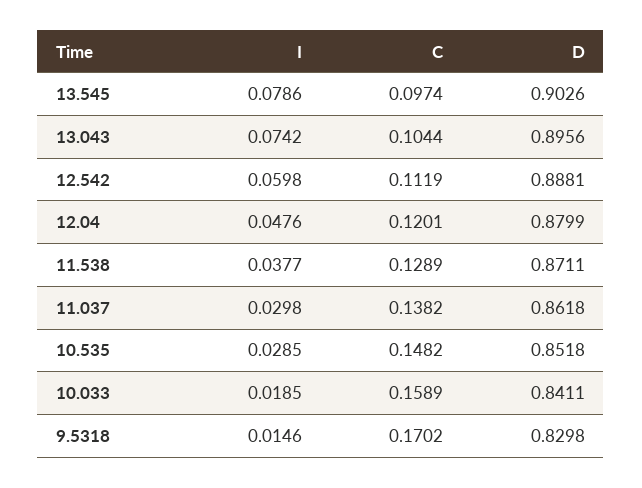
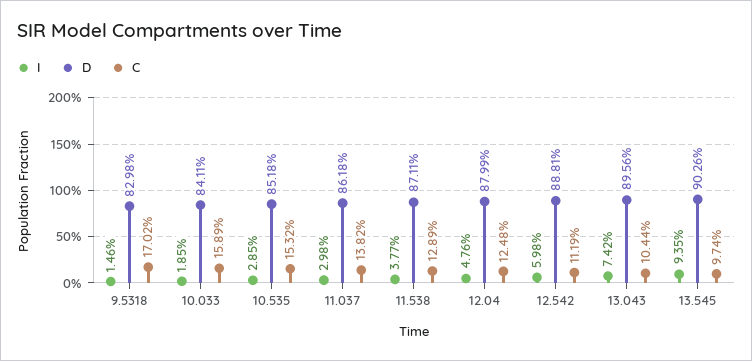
I, 13.545: 0.0786 -> 0.0935
C, 12.04: 0.1201 -> 0.1248
C, 10.535: 0.1482 -> 0.1532

